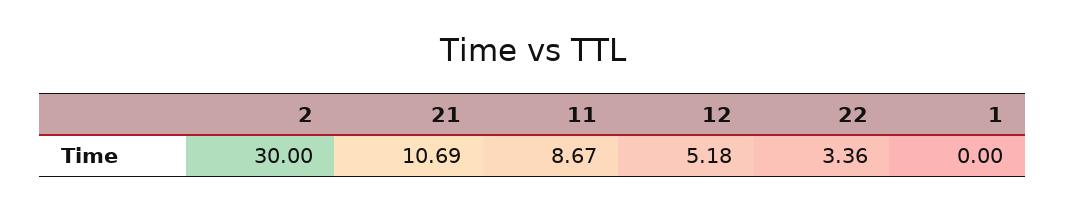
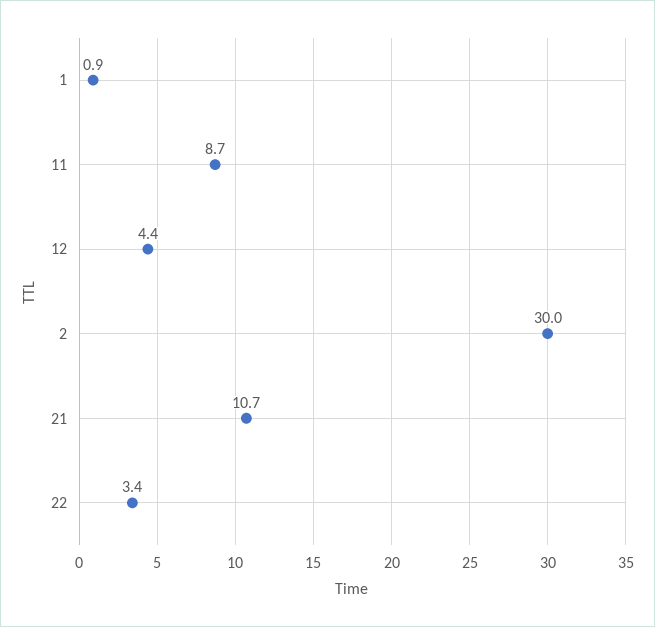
12: 5.18 -> 4.4
1: 0 -> 0.9

